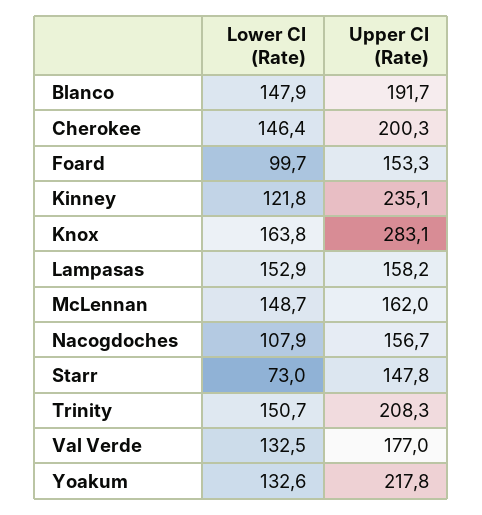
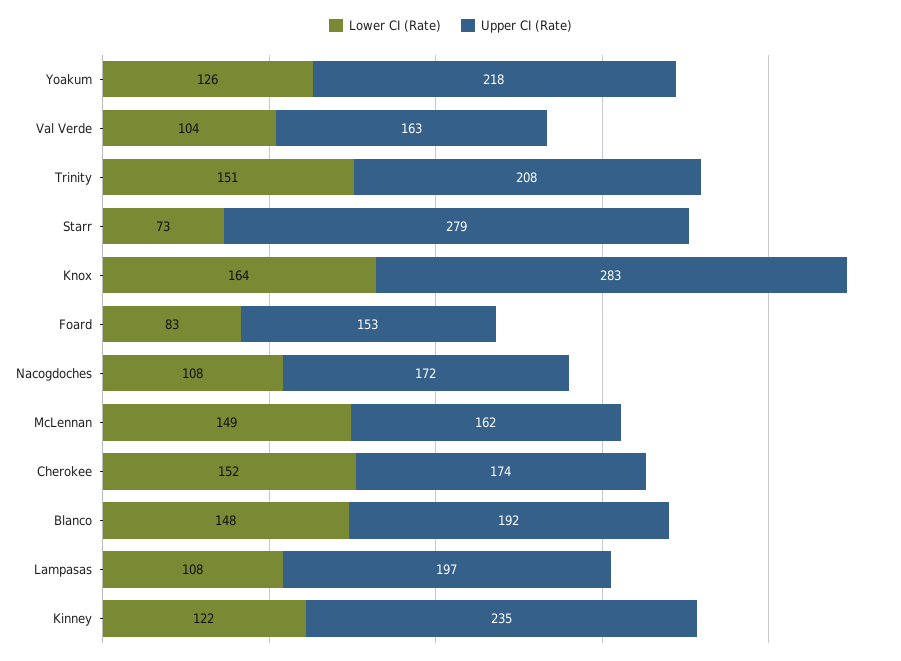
Lower CI (Rate), Cherokee: 146.4 -> 152
Upper CI (Rate), Cherokee: 200.3 -> 174
Lower CI (Rate), Foard: 99.7 -> 83
Lower CI (Rate), Lampasas: 152.9 -> 108
Upper CI (Rate), Lampasas: 158.2 -> 197
Upper CI (Rate), Nacogdoches: 156.7 -> 172
Upper CI (Rate), Starr: 147.8 -> 279
Lower CI (Rate), Val Verde: 132.5 -> 104
Upper CI (Rate), Val Verde: 177 -> 163
Lower CI (Rate), Yoakum: 132.6 -> 126

